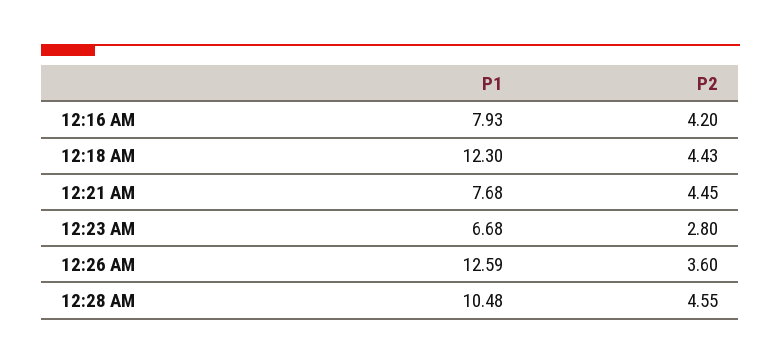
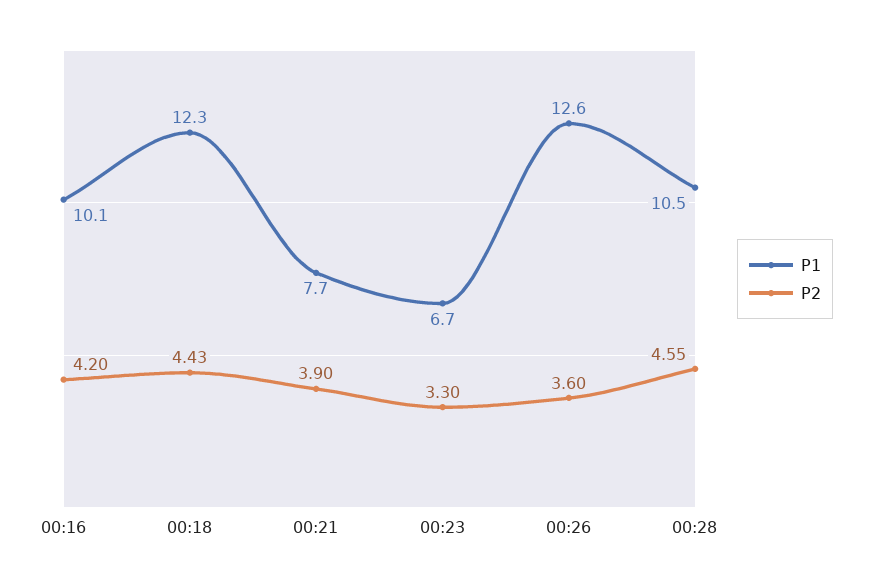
P1, 12:16 AM: 7.93 -> 10.1
P2, 12:21 AM: 4.45 -> 3.9
P2, 12:23 AM: 2.8 -> 3.3

